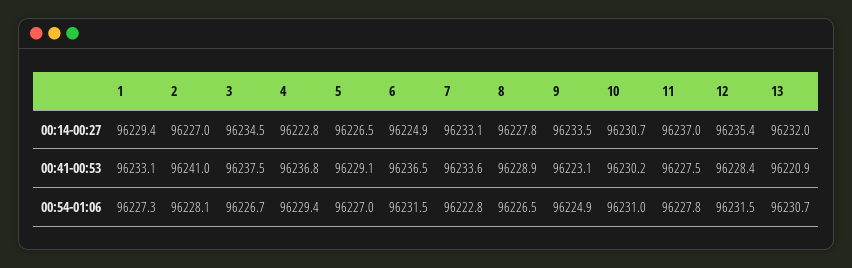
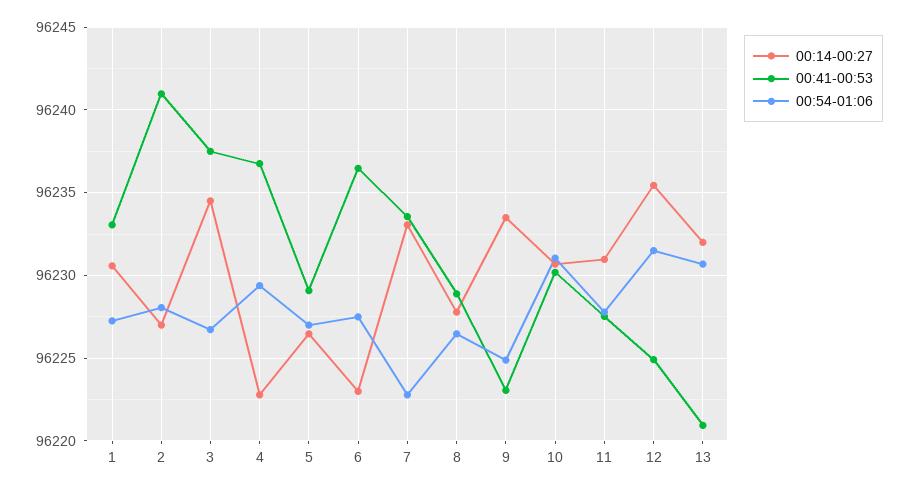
00:14-00:27, 1: 96229.4 -> 96230.5
00:14-00:27, 6: 96224.9 -> 96223
00:14-00:27, 11: 96237 -> 96231
00:41-00:53, 12: 96228.4 -> 96225
00:54-01:06, 6: 96231.5 -> 96227.5

